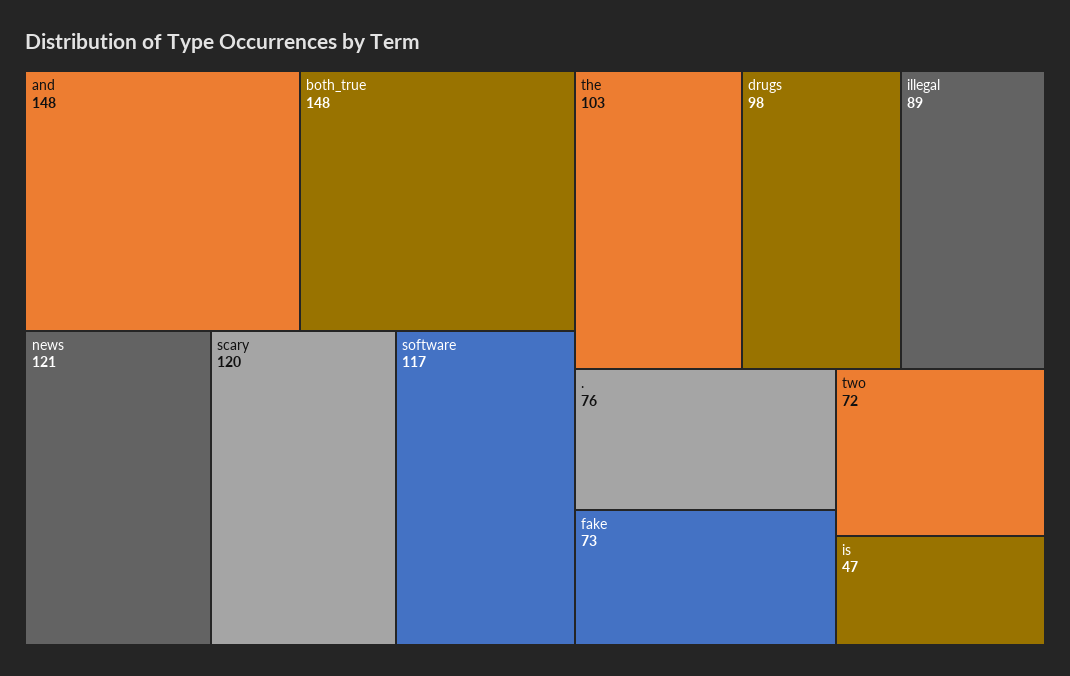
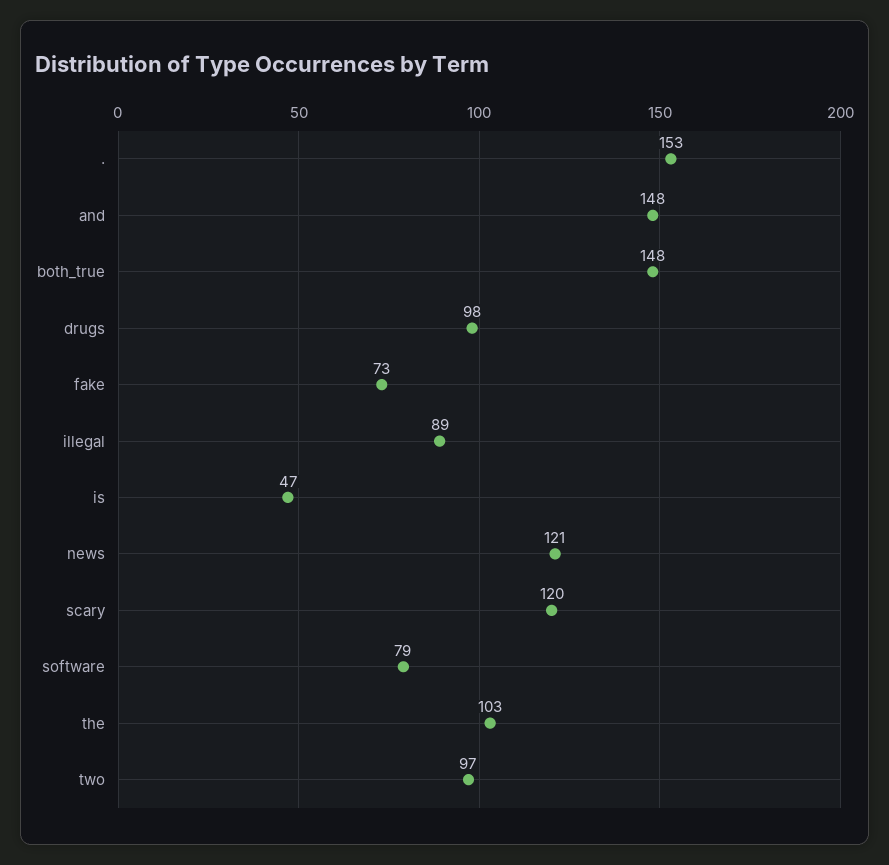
software: 117 -> 79
.: 76 -> 153
two: 72 -> 97

